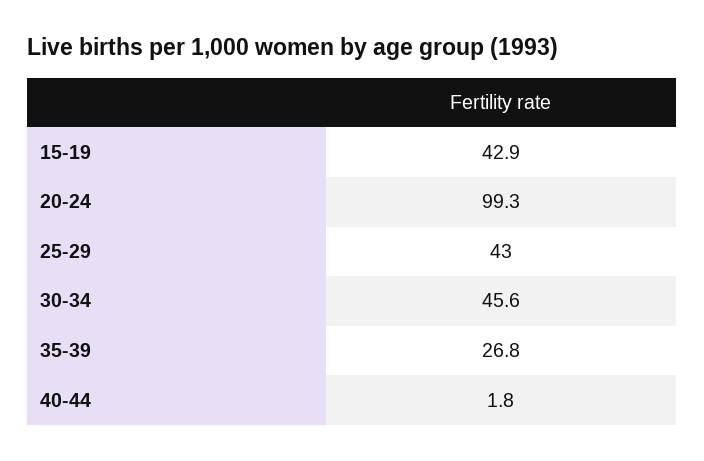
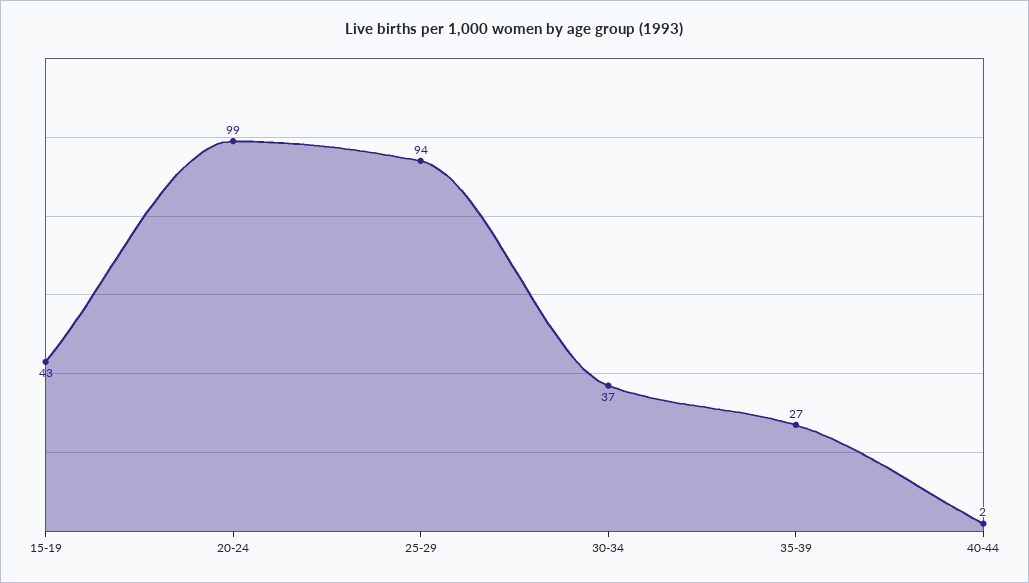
25-29: 43 -> 94
30-34: 45.6 -> 37

